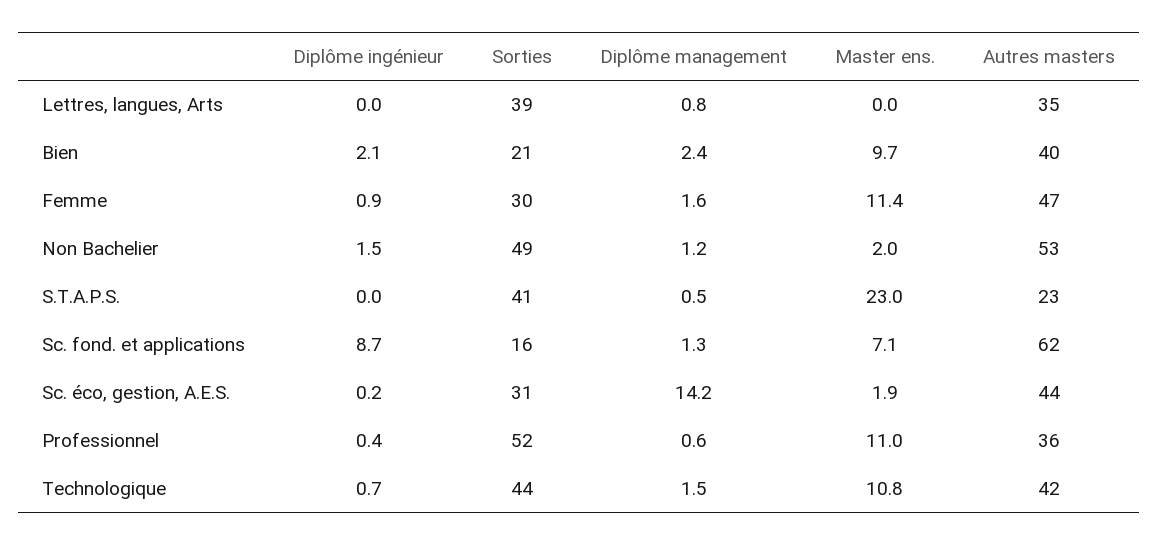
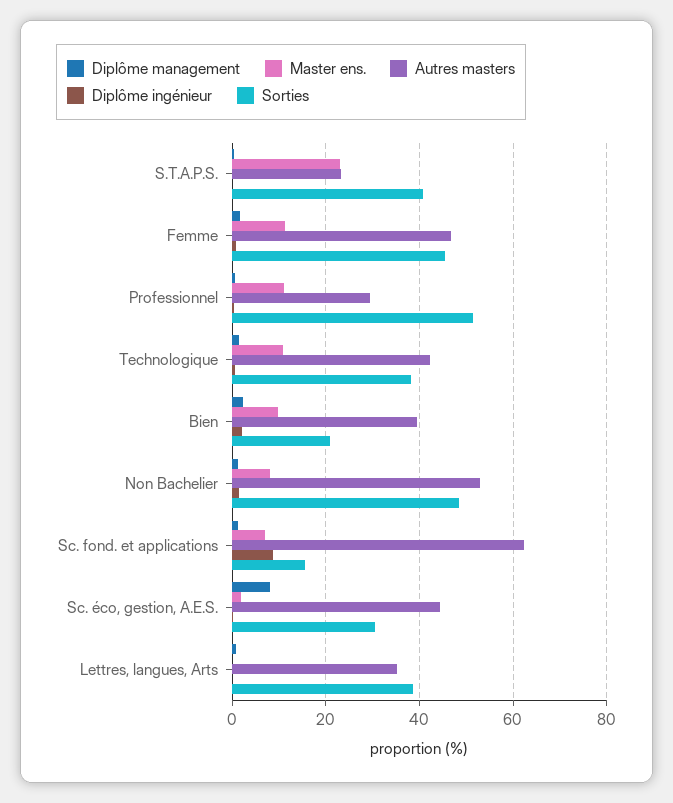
Sorties, Femme: 30 -> 46
Master ens., Non Bachelier: 2 -> 8
Diplôme management, Sc. éco, gestion, A.E.S.: 14.2 -> 8
Autres masters, Professionnel: 36 -> 30
Sorties, Technologique: 44 -> 38

